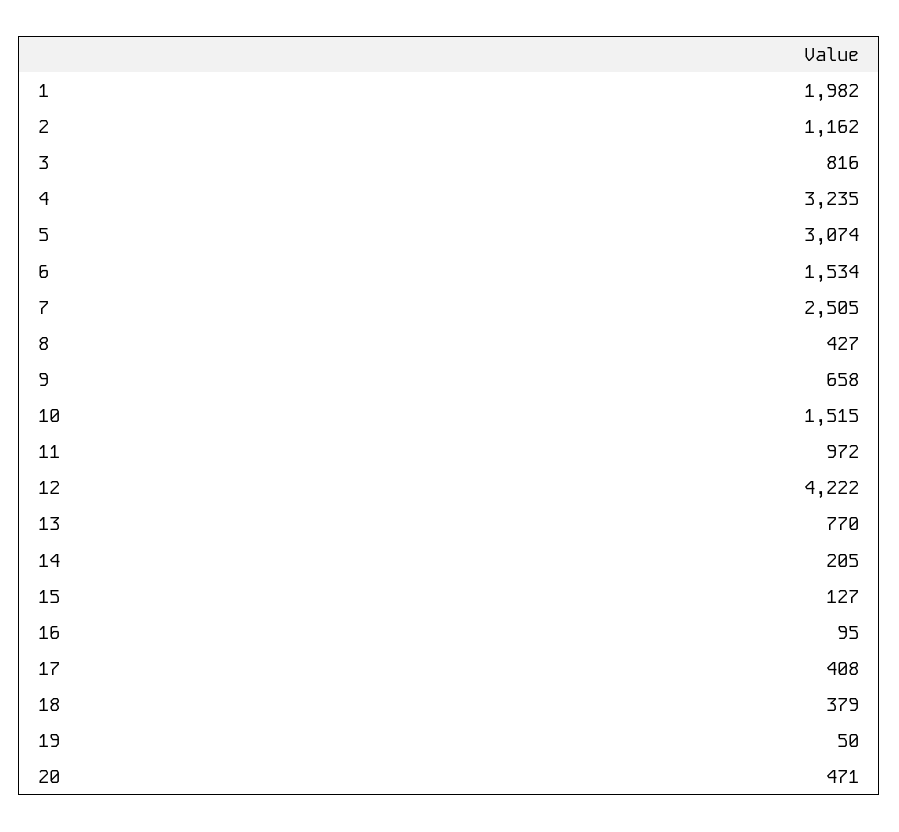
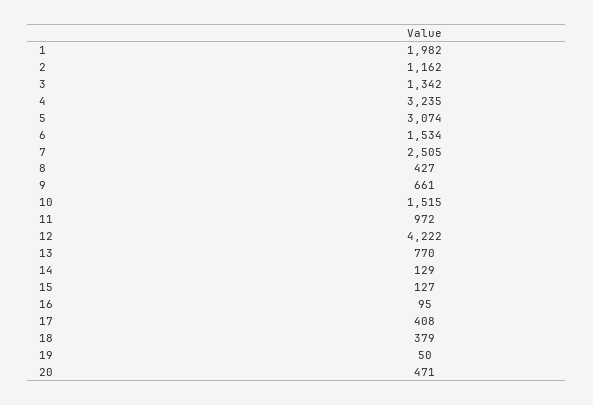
3: 816 -> 1342
9: 658 -> 661
14: 205 -> 129

